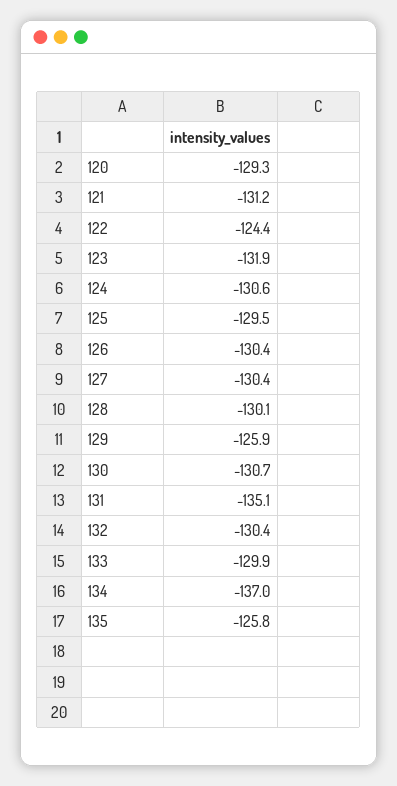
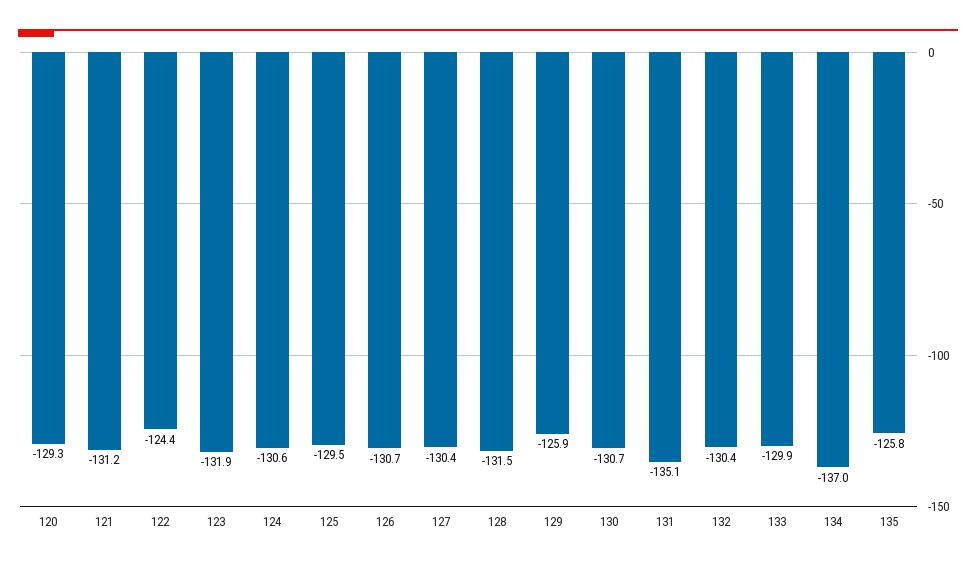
126: -130.4 -> -130.7
128: -130.1 -> -131.5

